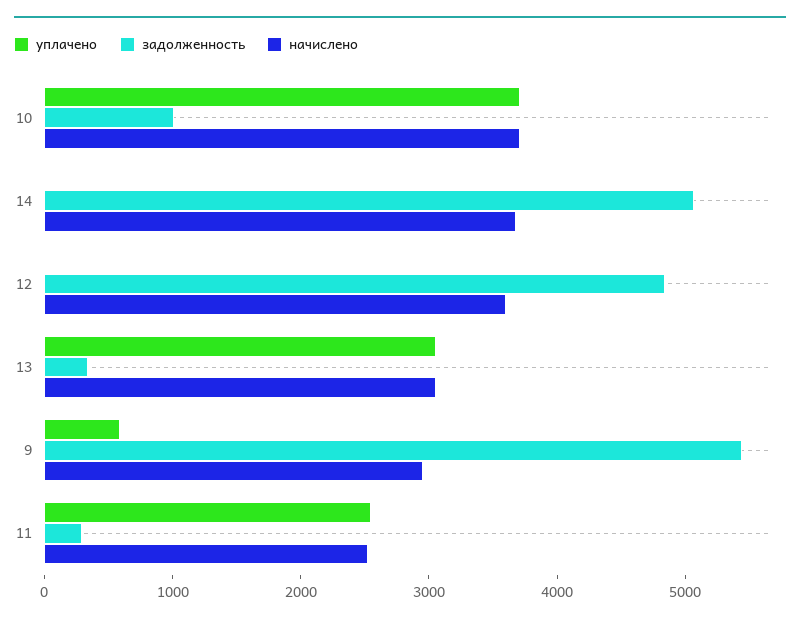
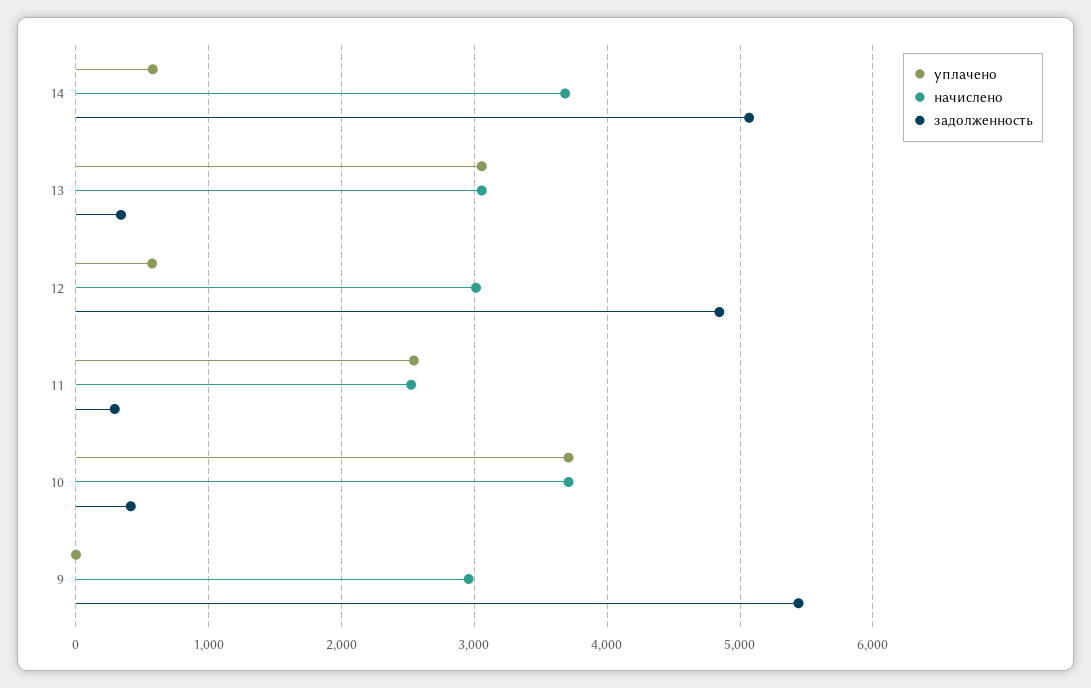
задолженность, 10: 1000 -> 400
уплачено, 14: 0 -> 600
уплачено, 12: 0 -> 600
начислено, 12: 3600 -> 3000
уплачено, 9: 600 -> 0

